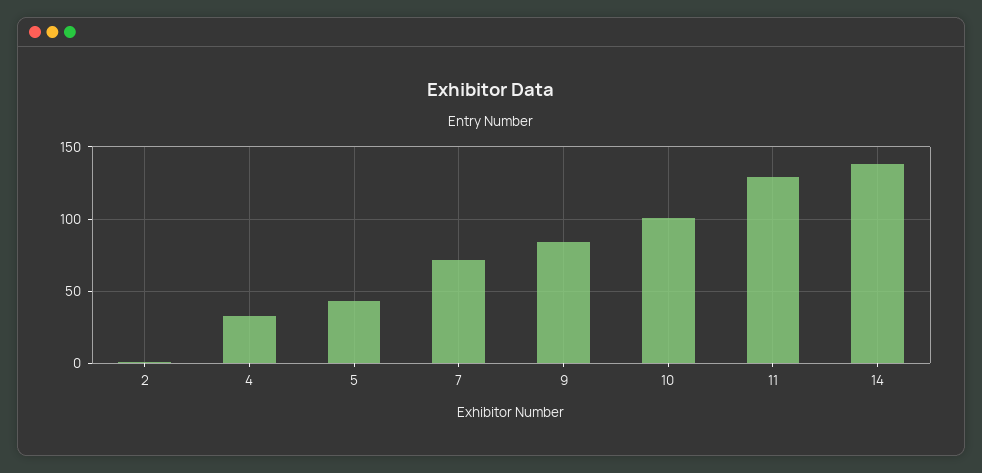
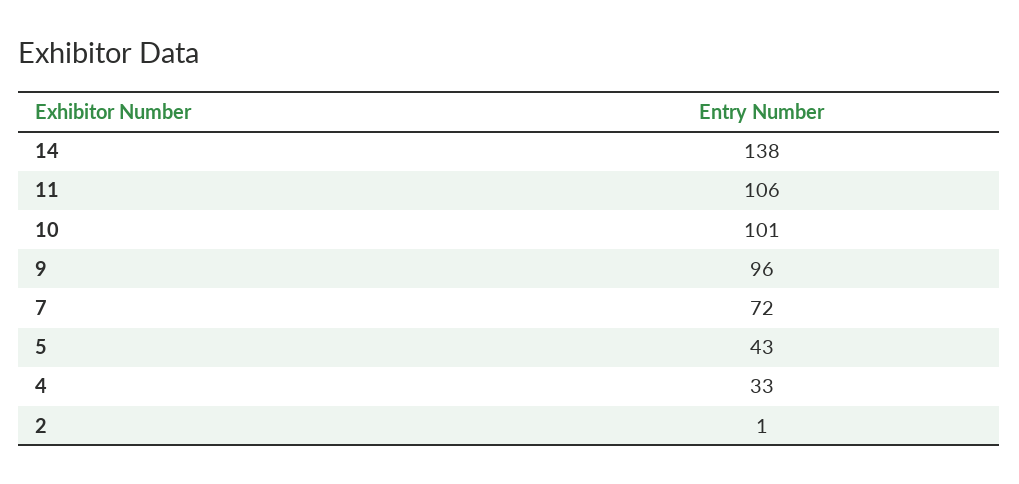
9: 85 -> 96
11: 130 -> 106

